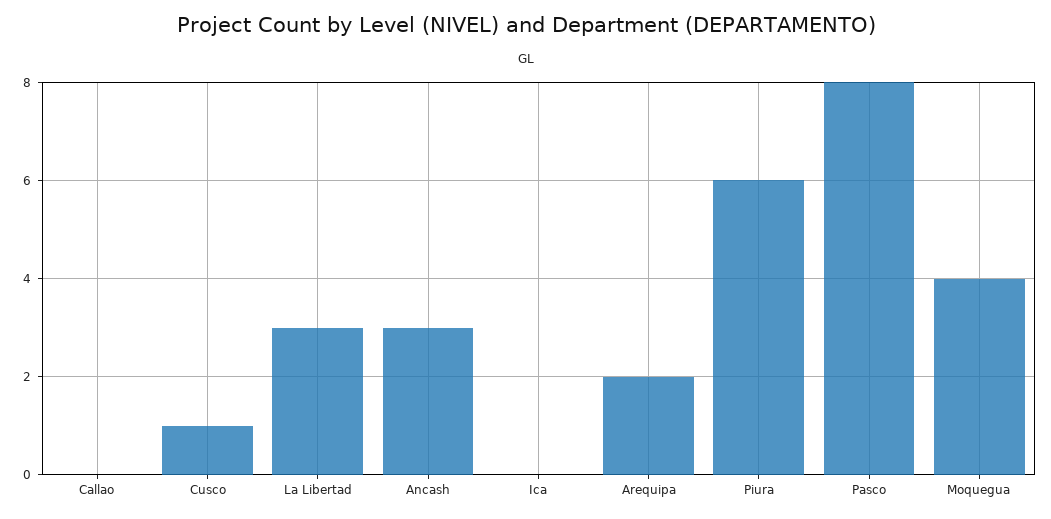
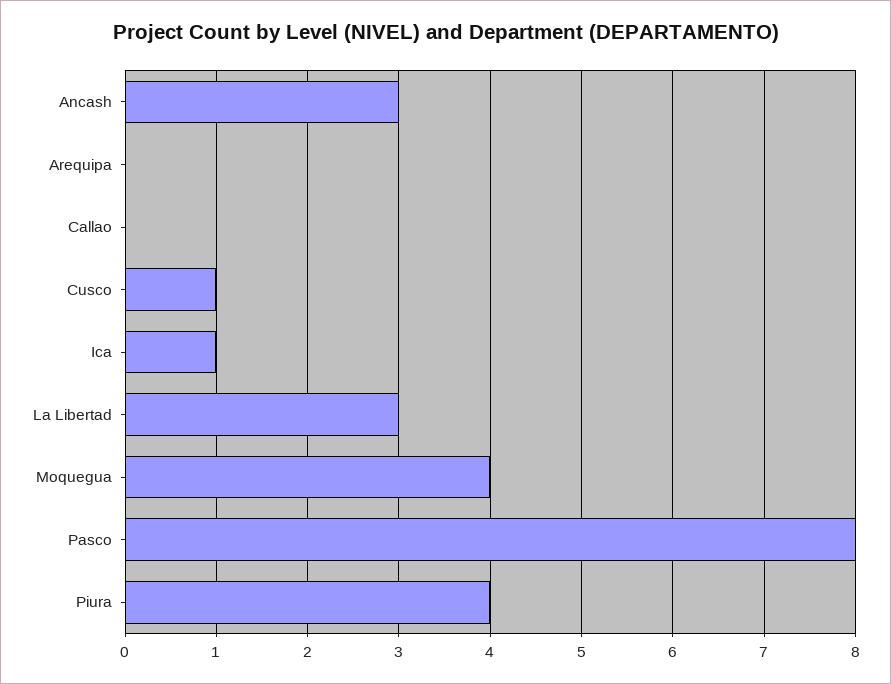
Ica: 0 -> 1
Arequipa: 2 -> 0
Piura: 6 -> 4

